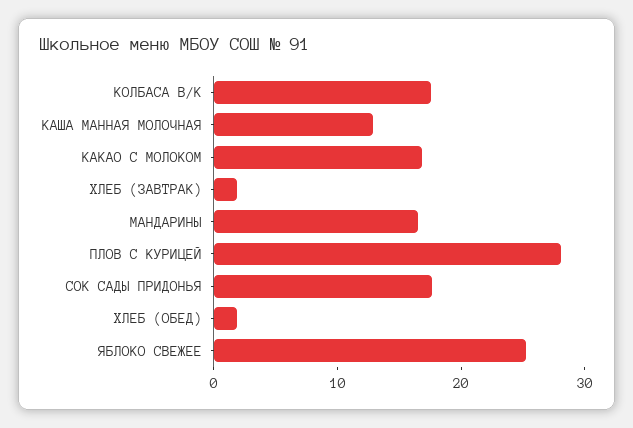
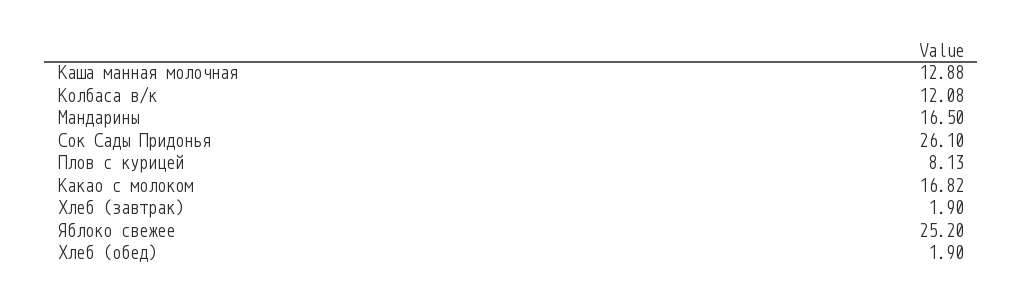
КОЛБАСА В/К: 18 -> 12.08
ПЛОВ С КУРИЦЕЙ: 28 -> 8.13
СОК САДЫ ПРИДОНЬЯ: 18 -> 26.1

